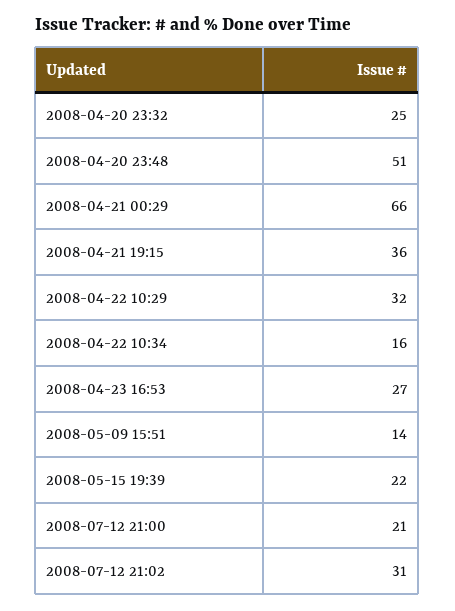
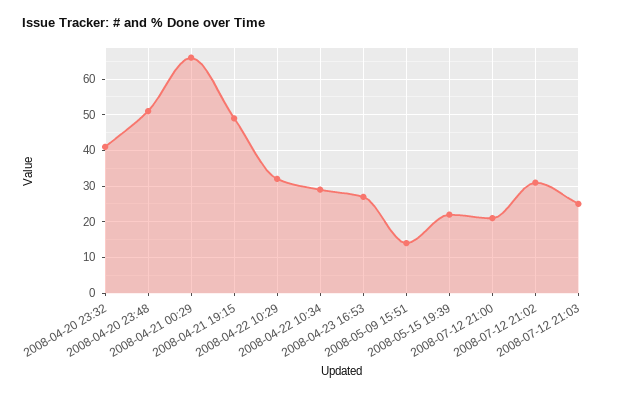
2008-04-20 23:32: 25 -> 40
2008-04-21 19:15: 36 -> 50
2008-04-22 10:34: 16 -> 30
2008-07-12 21:03: none -> 25

